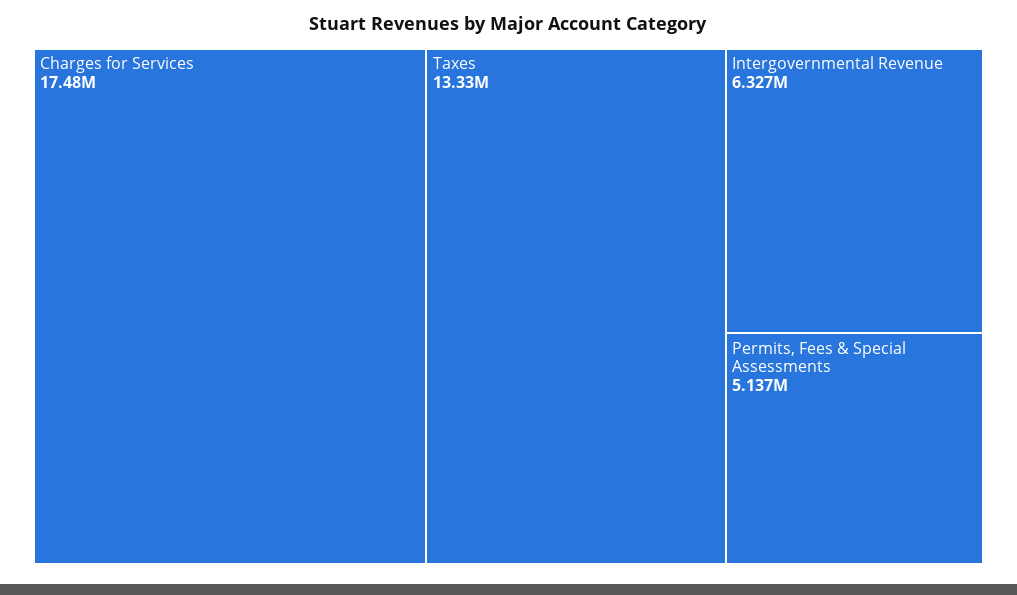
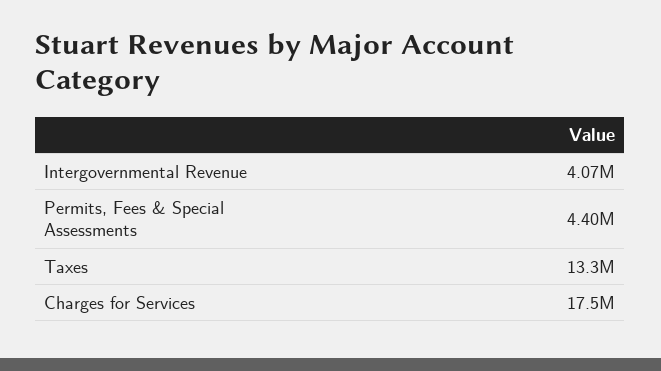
Intergovernmental Revenue: 6327000 -> 4070000
Permits, Fees & Special Assessments: 5137000 -> 4400000

